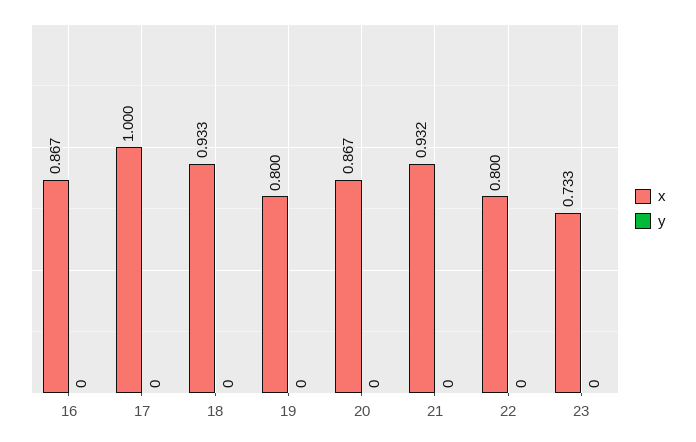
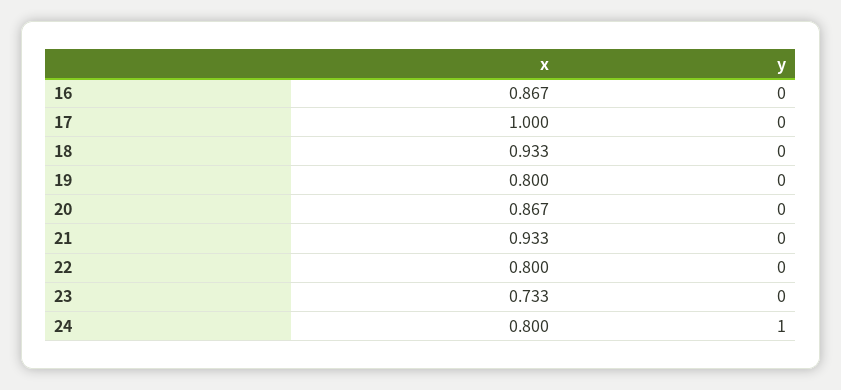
x, 21: 0.932 -> 0.933
x, 24: none -> 0.8
y, 24: none -> 1

